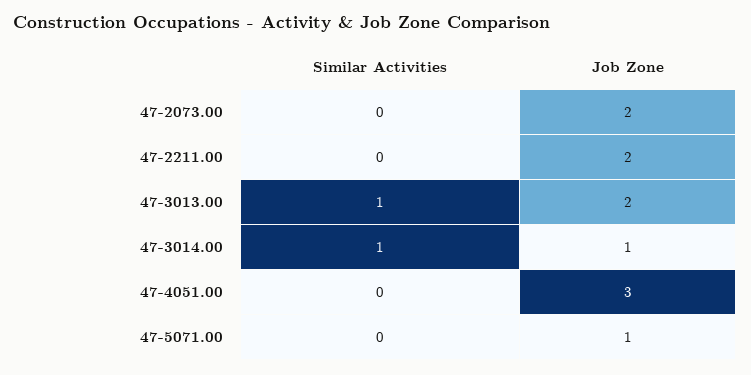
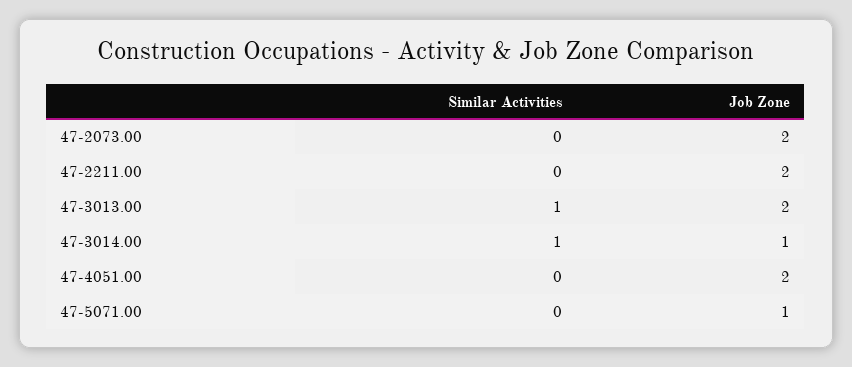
Job Zone, 47-4051.00: 3 -> 2

